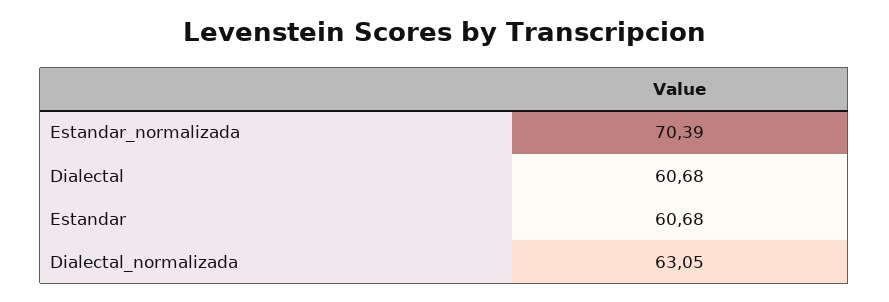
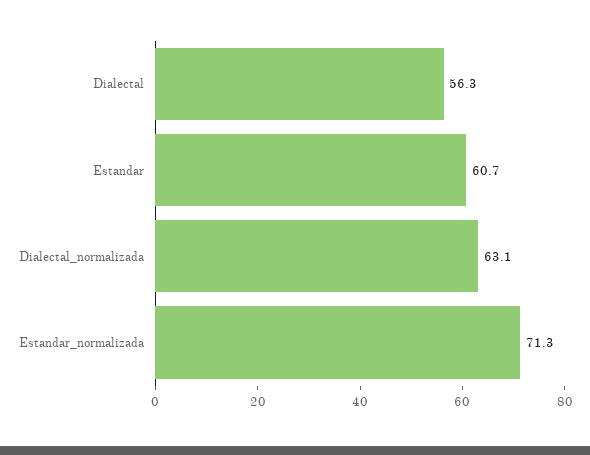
Estandar_normalizada: 70.39 -> 71.3
Dialectal: 60.68 -> 56.3

